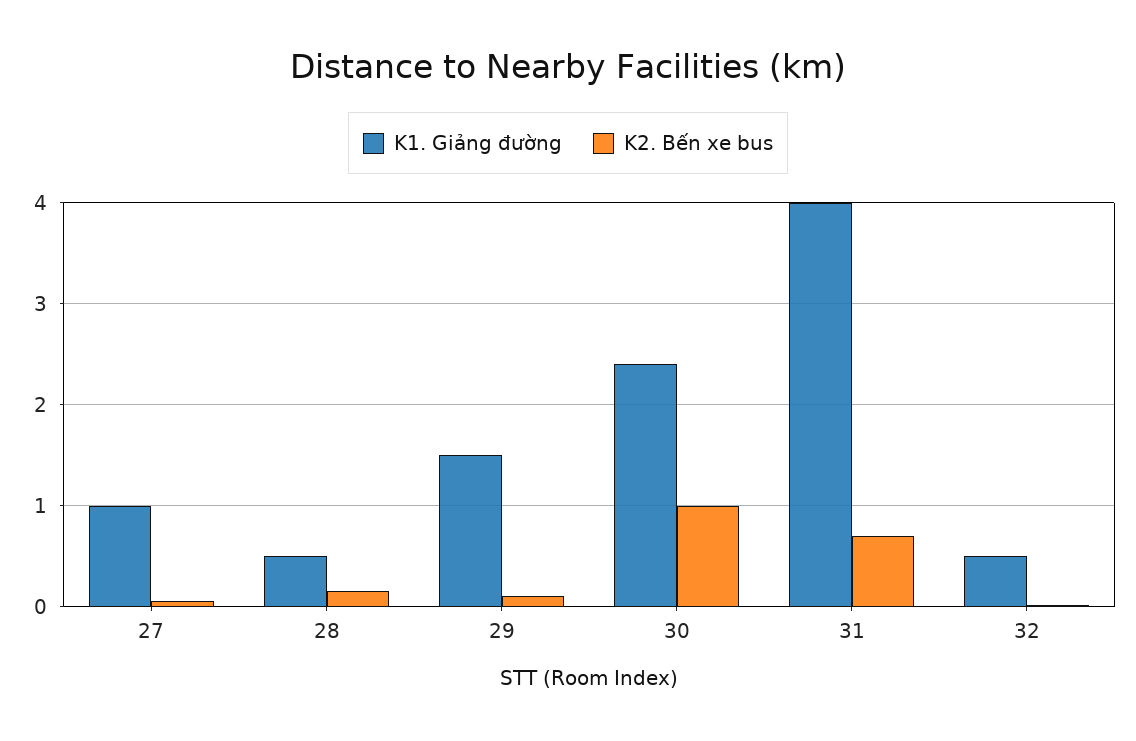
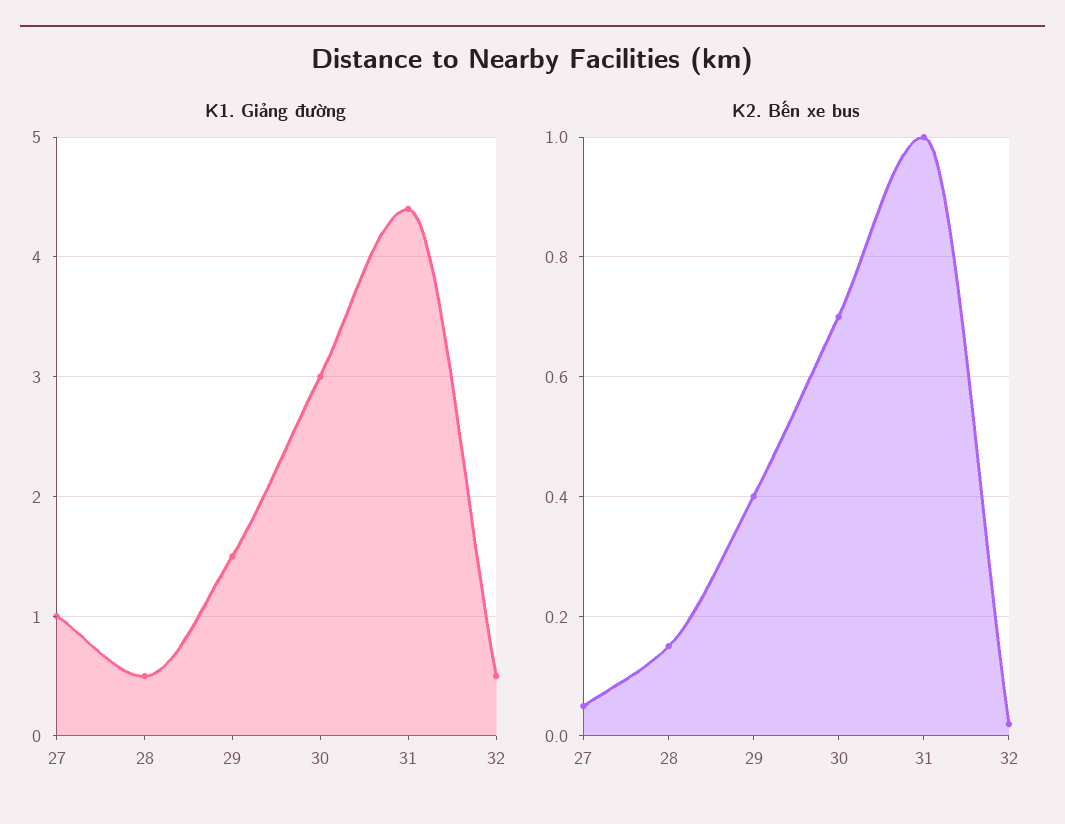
K2. Bến xe bus, 29: 0.1 -> 0.4
K1. Giảng đường, 30: 2.4 -> 3
K2. Bến xe bus, 30: 1 -> 0.7
K1. Giảng đường, 31: 4 -> 4.4
K2. Bến xe bus, 31: 0.7 -> 1

